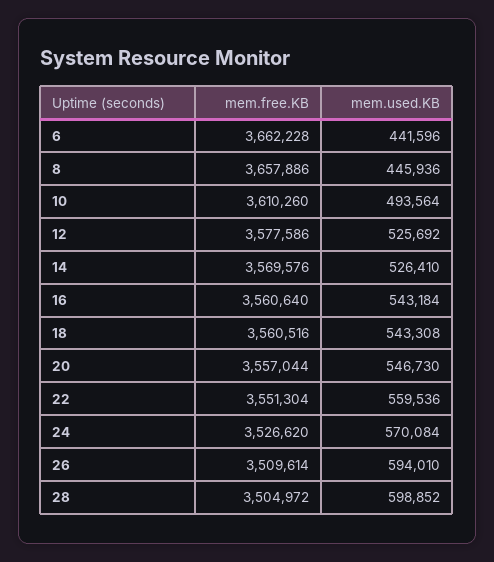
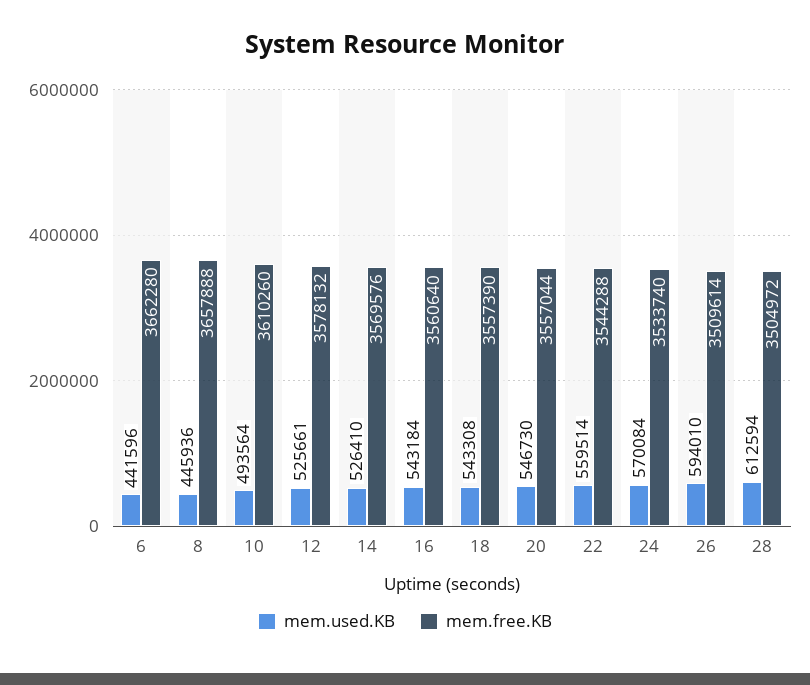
mem.free.KB, 6: 3662228 -> 3662280
mem.free.KB, 8: 3657886 -> 3657888
mem.free.KB, 12: 3577586 -> 3578132
mem.used.KB, 12: 525692 -> 525661
mem.free.KB, 18: 3560516 -> 3557390
mem.free.KB, 22: 3551304 -> 3544288
mem.used.KB, 22: 559536 -> 559514
mem.free.KB, 24: 3526620 -> 3533740
mem.used.KB, 28: 598852 -> 612594

